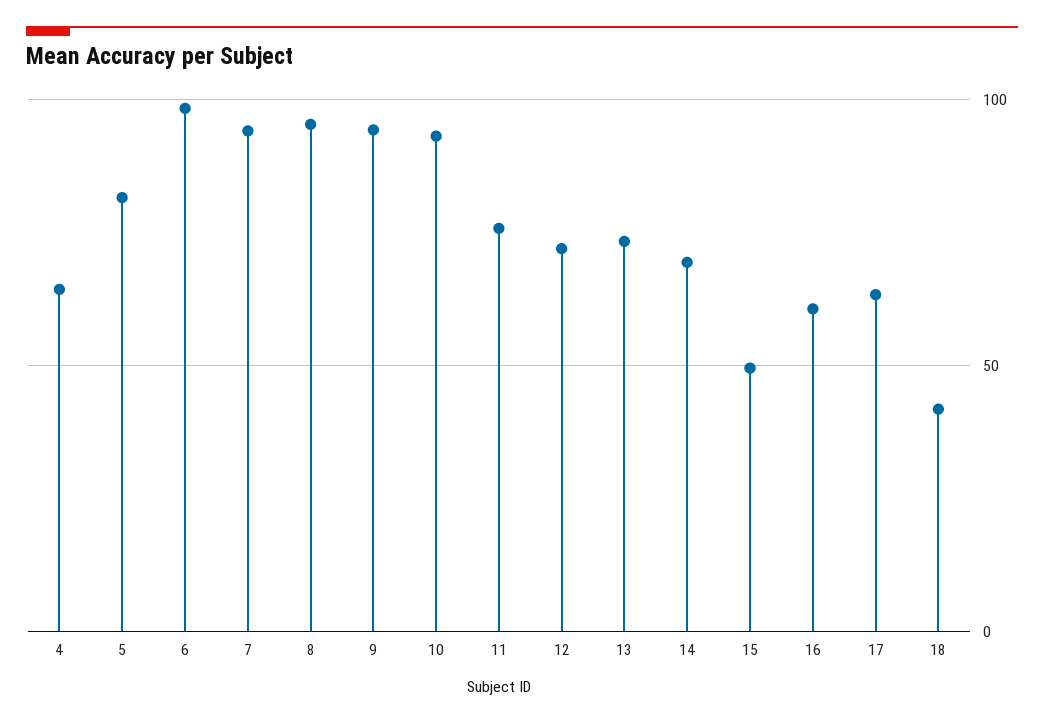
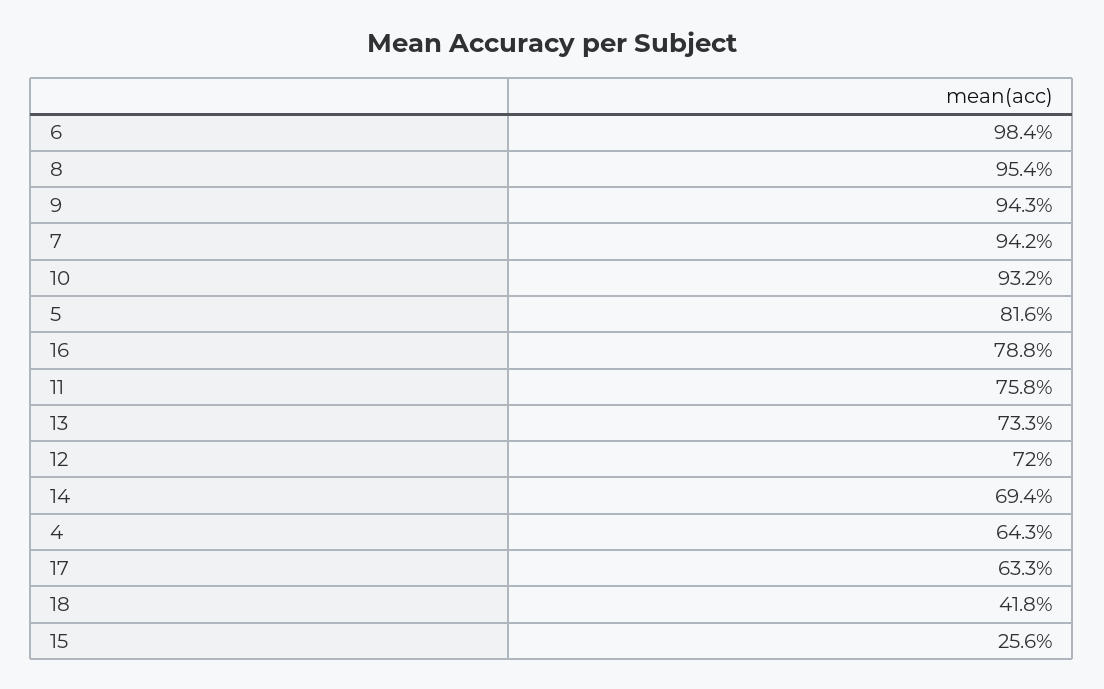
15: 50 -> 25.6
16: 60 -> 78.8

